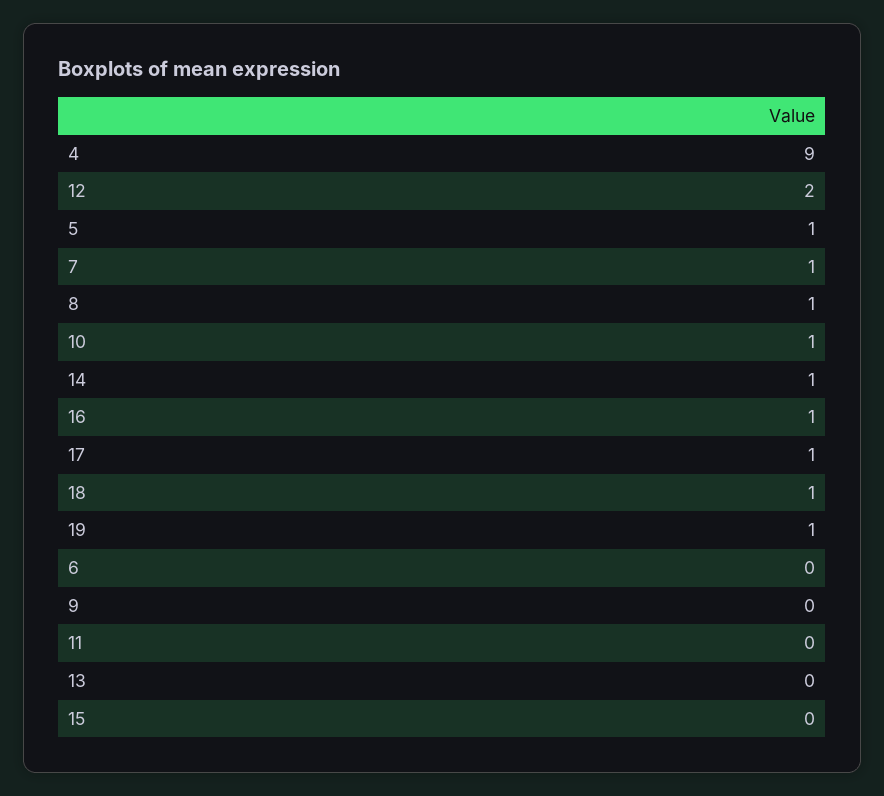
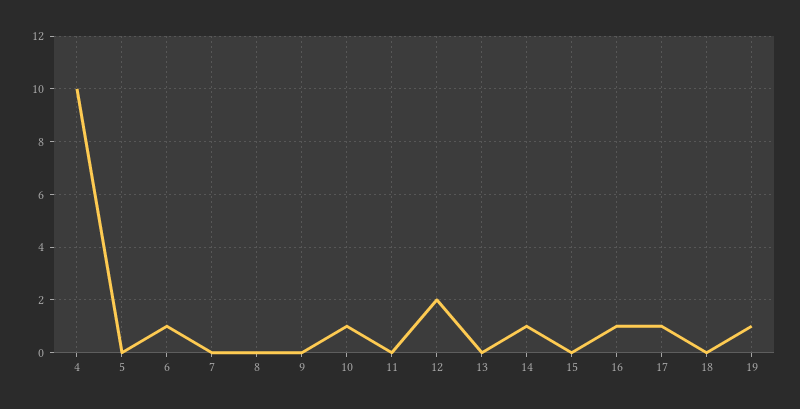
4: 9 -> 10
5: 1 -> 0
7: 1 -> 0
8: 1 -> 0
18: 1 -> 0
6: 0 -> 1

